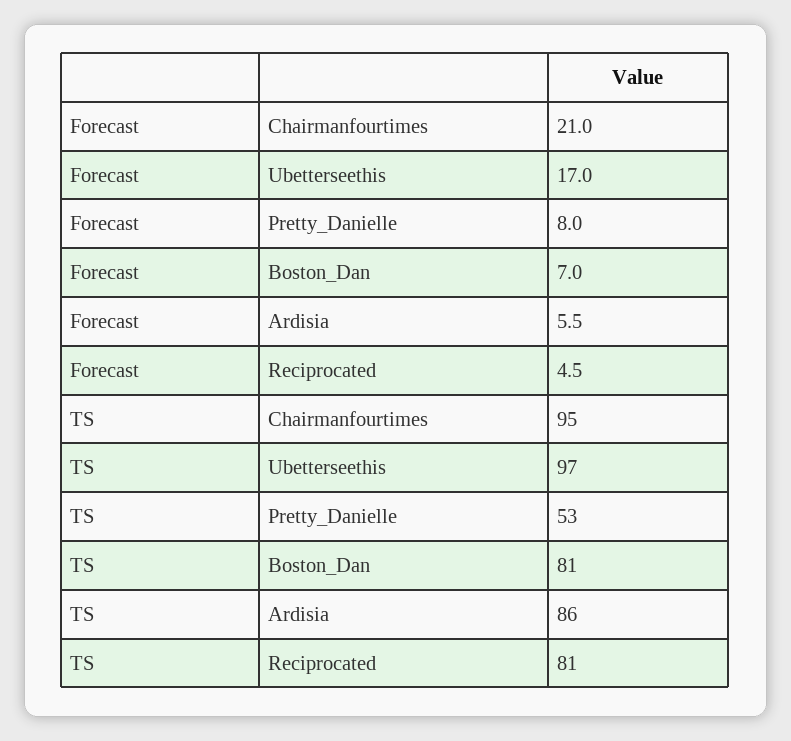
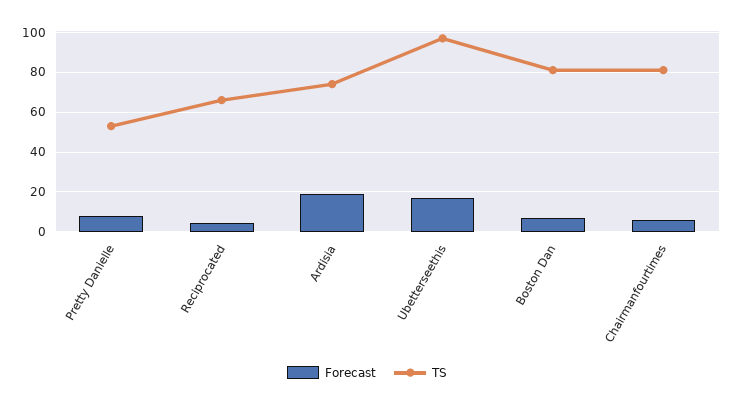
Forecast, Chairmanfourtimes: 21 -> 5
Forecast, Ardisia: 5.5 -> 20
TS, Chairmanfourtimes: 95 -> 80
TS, Ardisia: 86 -> 75
TS, Reciprocated: 81 -> 65

